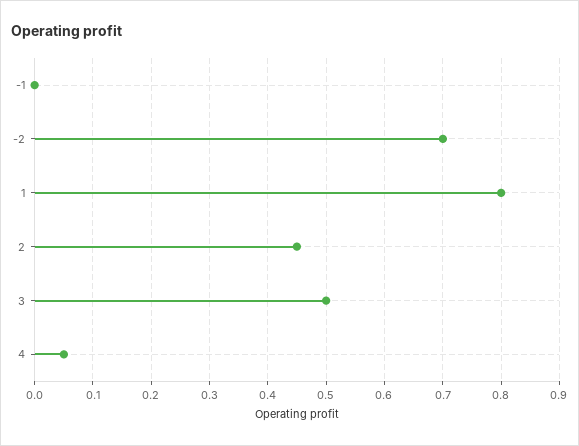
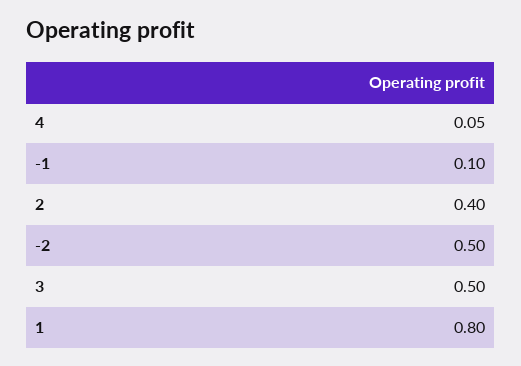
-1: 0 -> 0.1
-2: 0.7 -> 0.5
2: 0.45 -> 0.4

